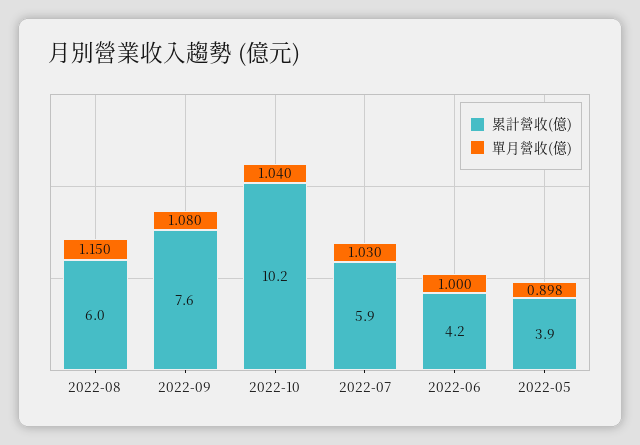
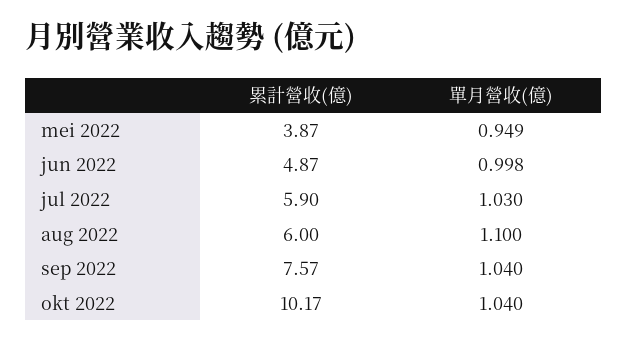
單月營收(億), 2022-08: 1.15 -> 1.1
單月營收(億), 2022-09: 1.08 -> 1.04
累計營收(億), 2022-06: 4.2 -> 4.87
單月營收(億), 2022-06: 1 -> 0.998
單月營收(億), 2022-05: 0.898 -> 0.949

